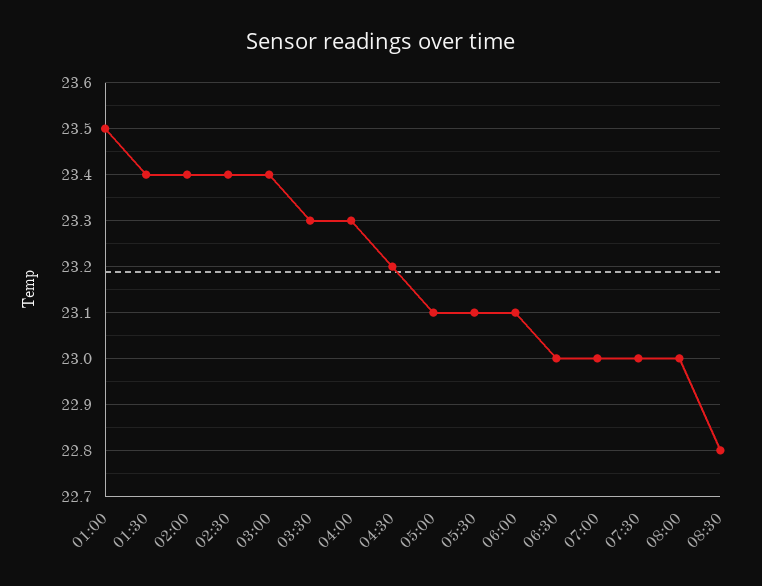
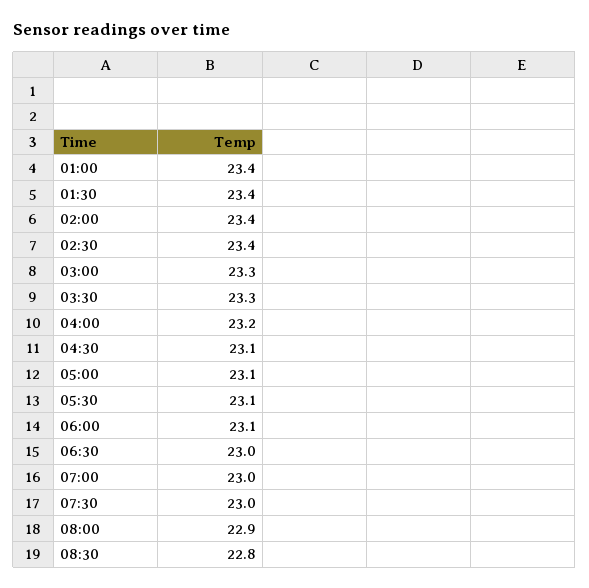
01:00: 23.5 -> 23.4
03:00: 23.4 -> 23.3
04:00: 23.3 -> 23.2
04:30: 23.2 -> 23.1
08:00: 23 -> 22.9

